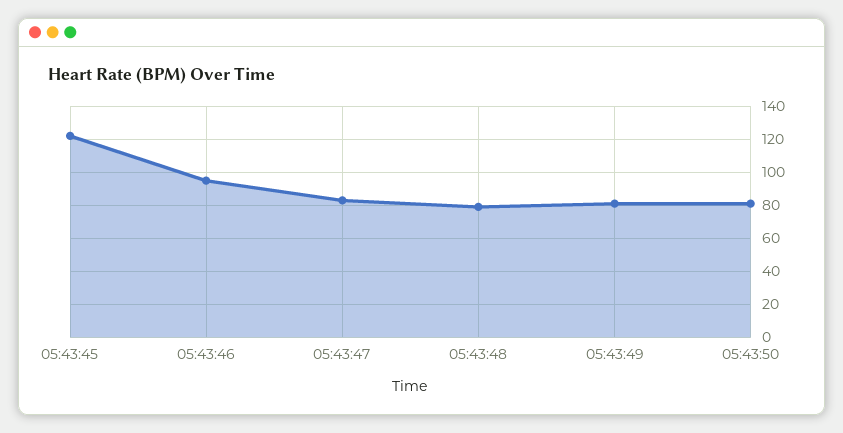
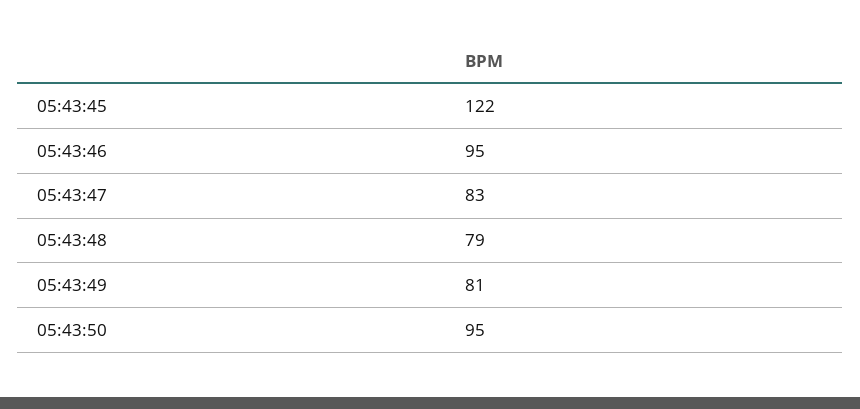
05:43:50: 80 -> 95

